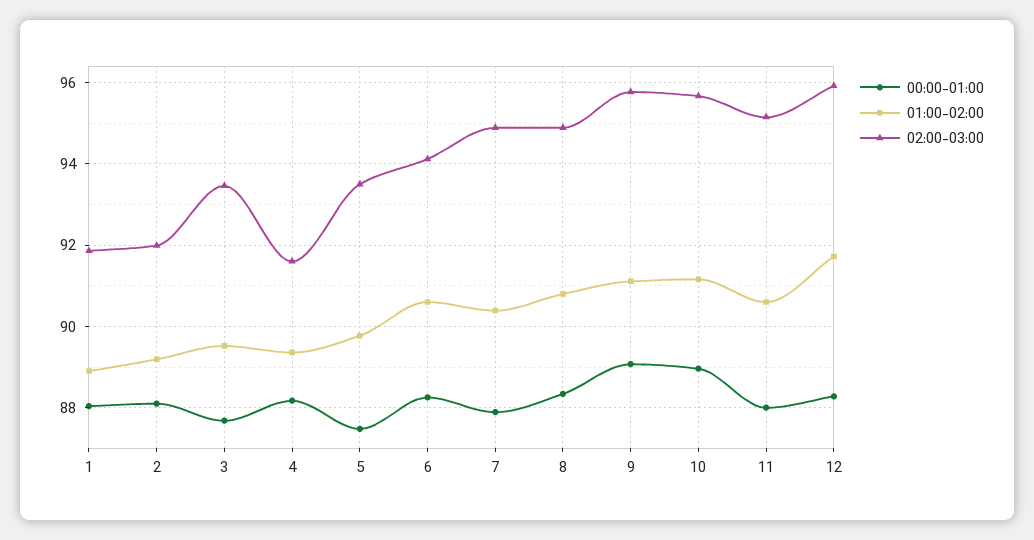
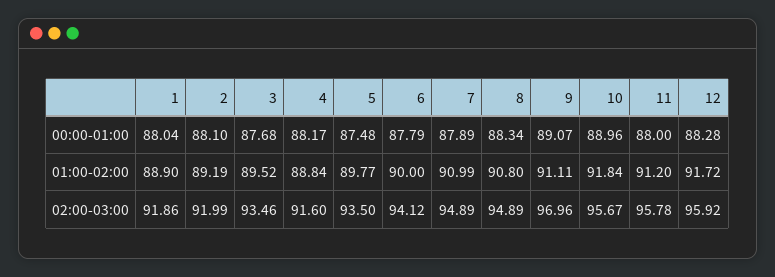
01:00-02:00, 4: 89.4 -> 88.84
00:00-01:00, 6: 88.2 -> 87.79
01:00-02:00, 6: 90.6 -> 90
01:00-02:00, 7: 90.4 -> 90.99
02:00-03:00, 9: 95.8 -> 96.96
01:00-02:00, 10: 91.2 -> 91.84
01:00-02:00, 11: 90.6 -> 91.2
02:00-03:00, 11: 95.2 -> 95.78

